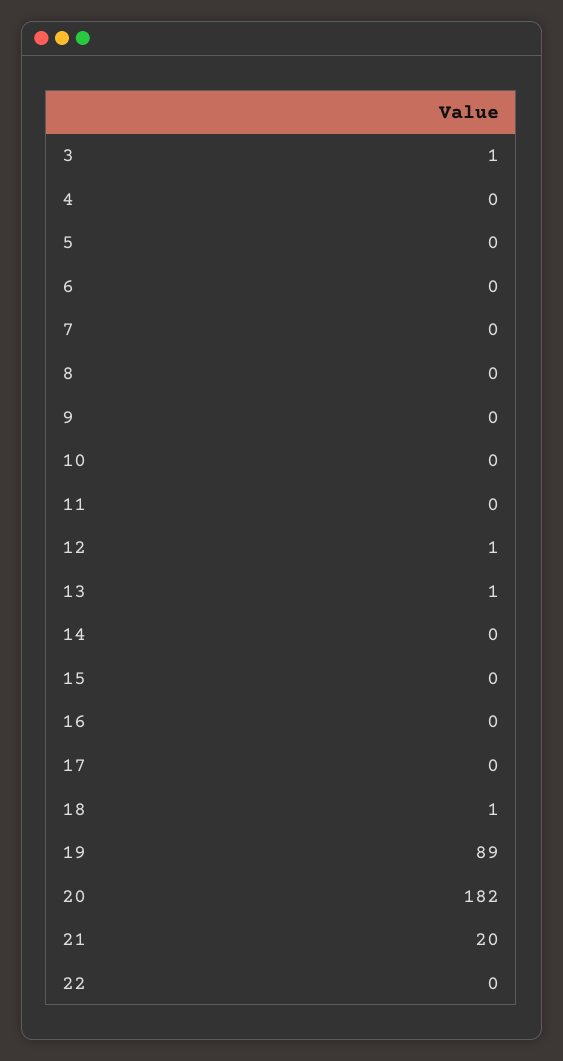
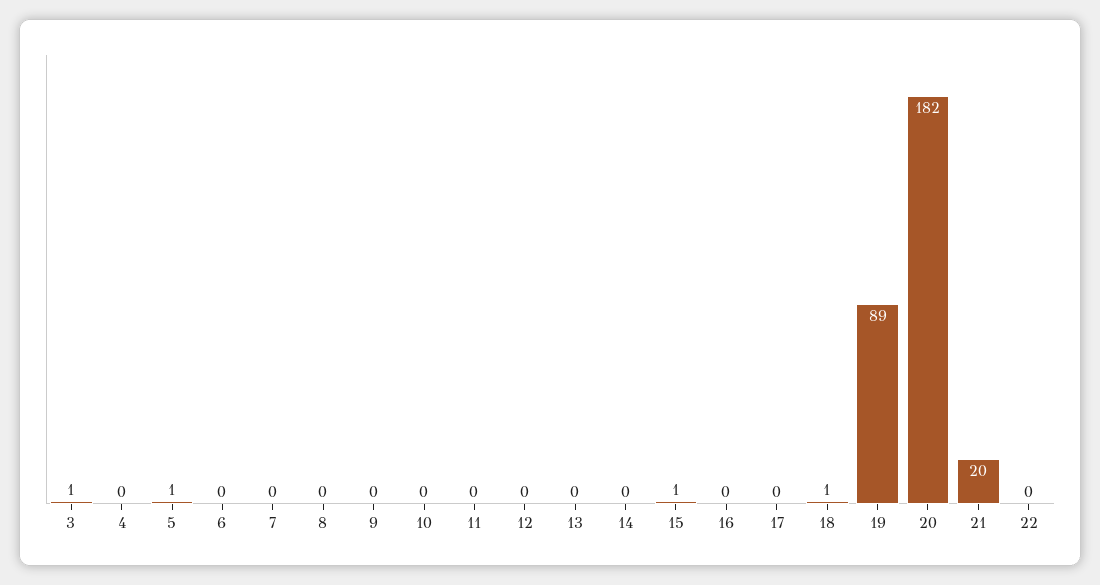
5: 0 -> 1
12: 1 -> 0
13: 1 -> 0
15: 0 -> 1

